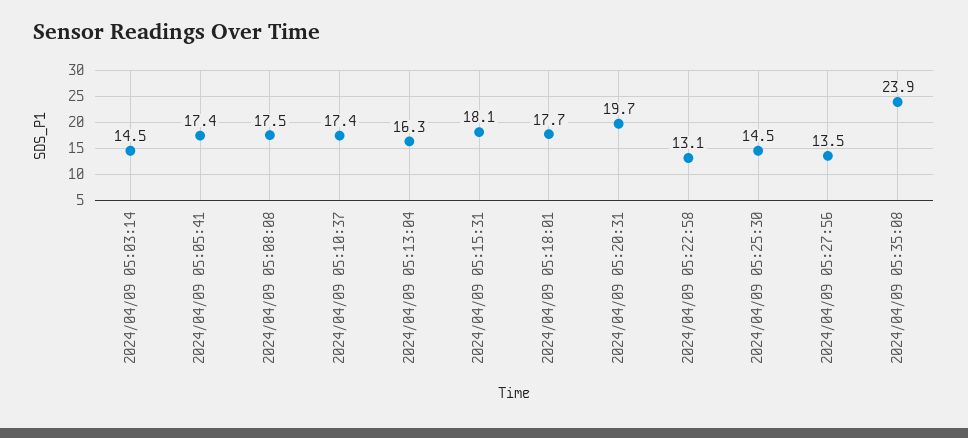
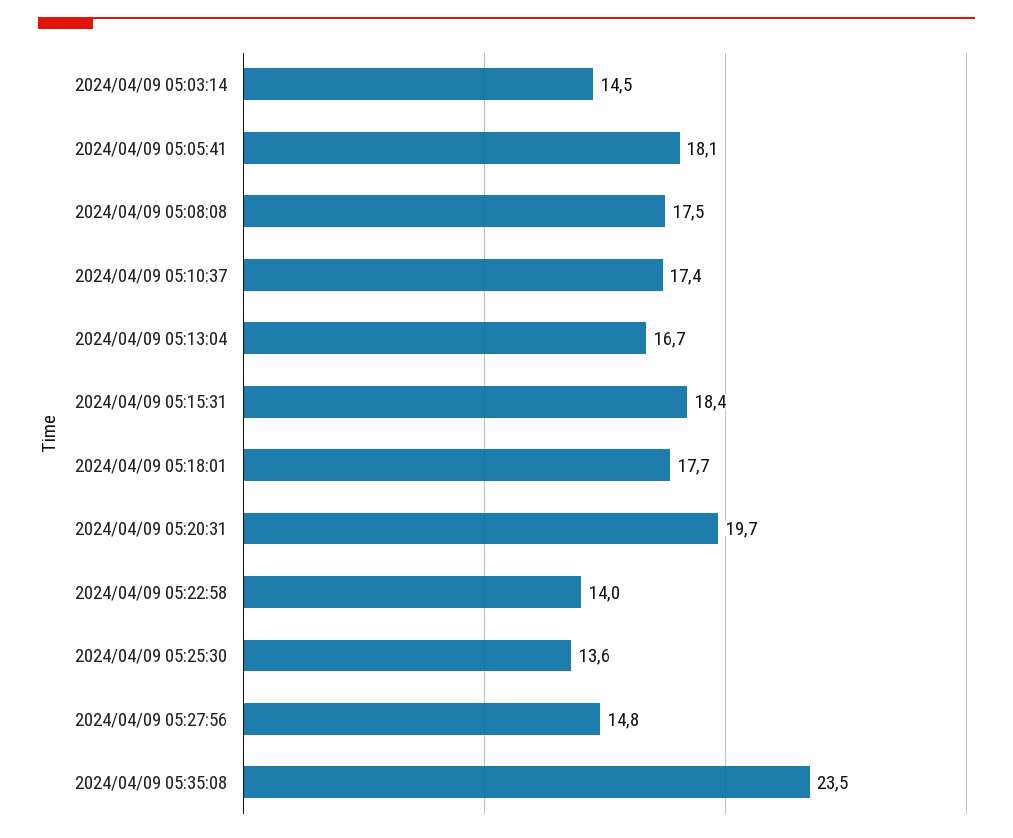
2024/04/09 05:05:41: 17.4 -> 18.1
2024/04/09 05:13:04: 16.3 -> 16.7
2024/04/09 05:15:31: 18.1 -> 18.4
2024/04/09 05:22:58: 13.1 -> 14
2024/04/09 05:25:30: 14.5 -> 13.6
2024/04/09 05:27:56: 13.5 -> 14.8
2024/04/09 05:35:08: 23.9 -> 23.5

